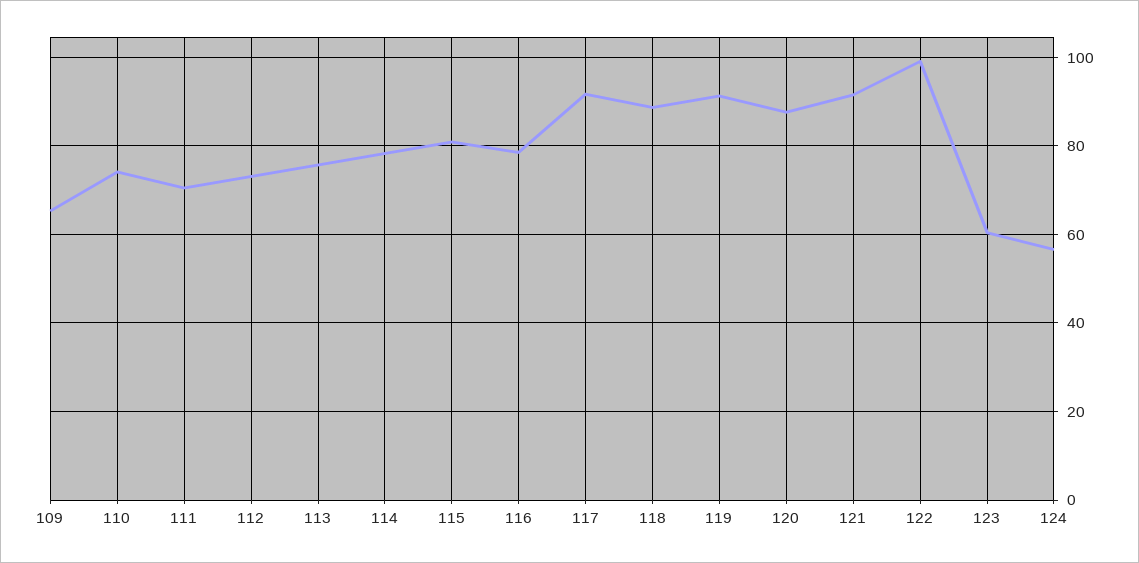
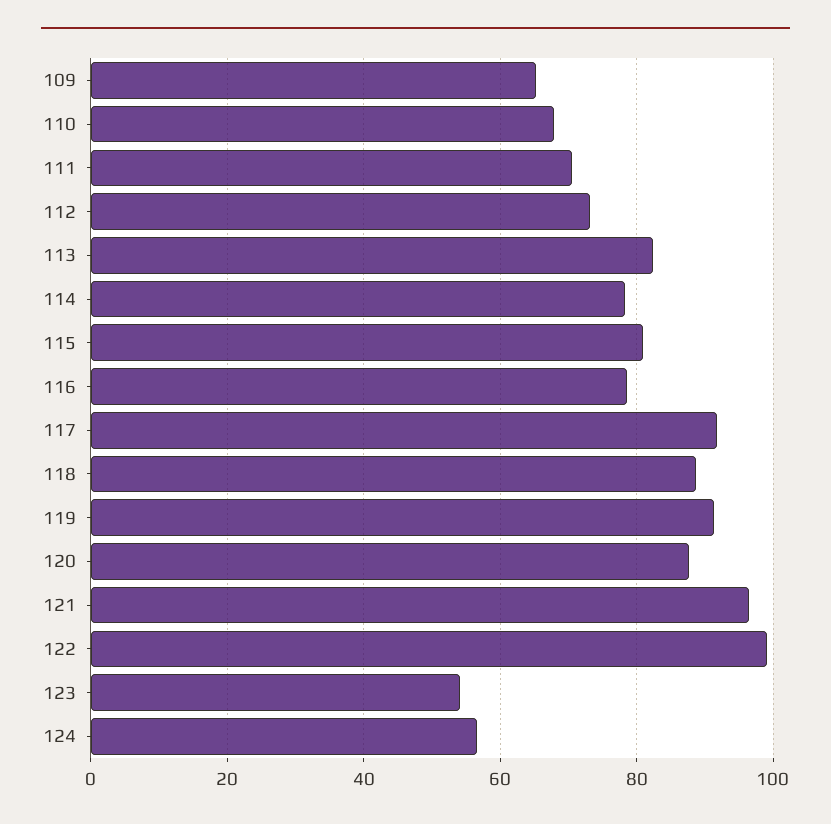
110: 74 -> 68
113: 76 -> 82
121: 92 -> 96
123: 60 -> 54

